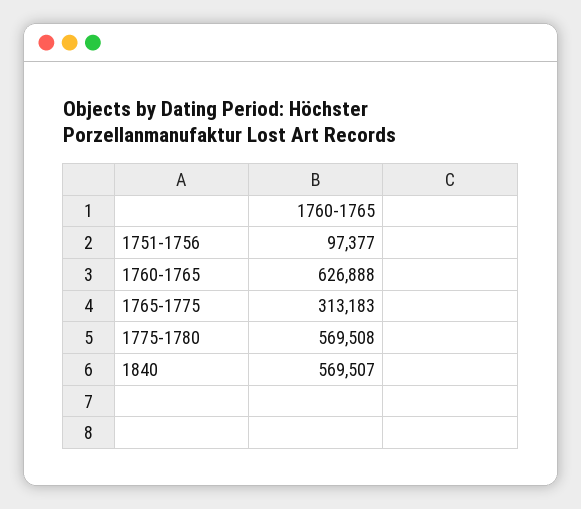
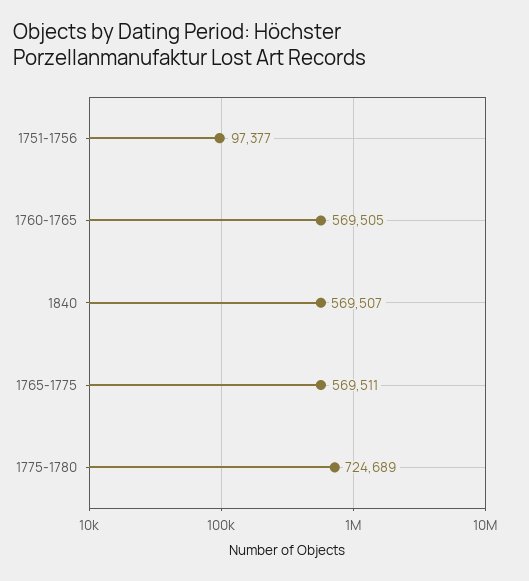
1760-1765: 626888 -> 569505
1765-1775: 313183 -> 569511
1775-1780: 569508 -> 724689

